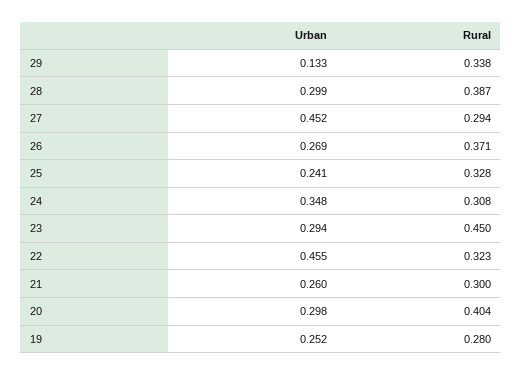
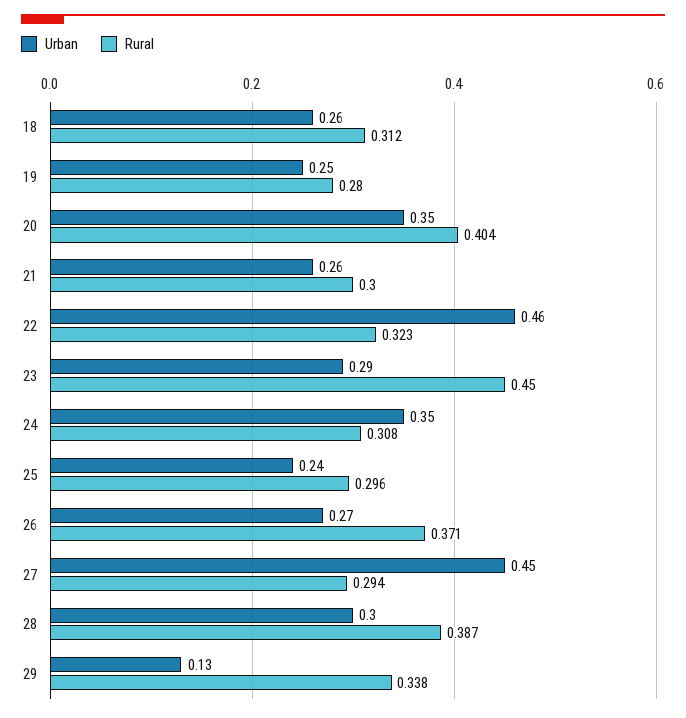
Rural, 25: 0.328 -> 0.296
Urban, 20: 0.298 -> 0.35
Urban, 18: none -> 0.26
Rural, 18: none -> 0.312

